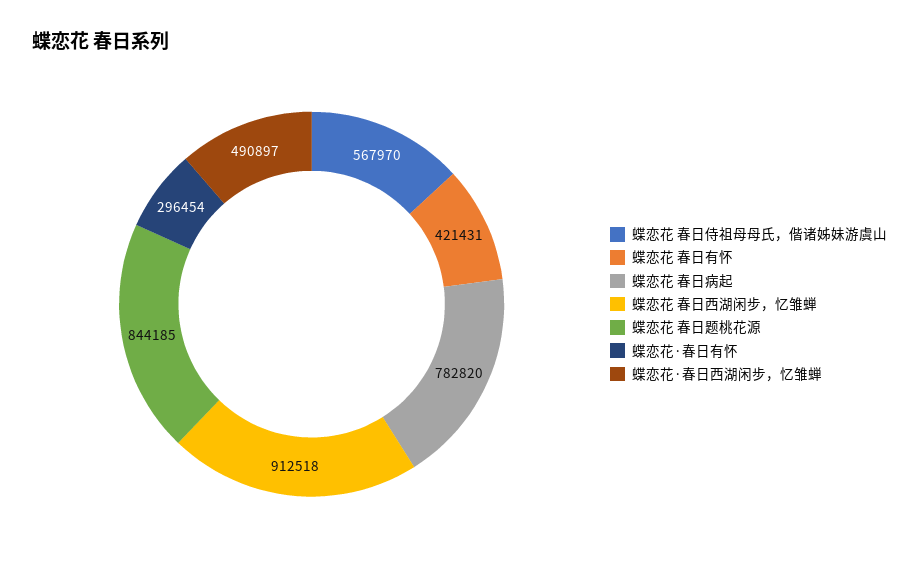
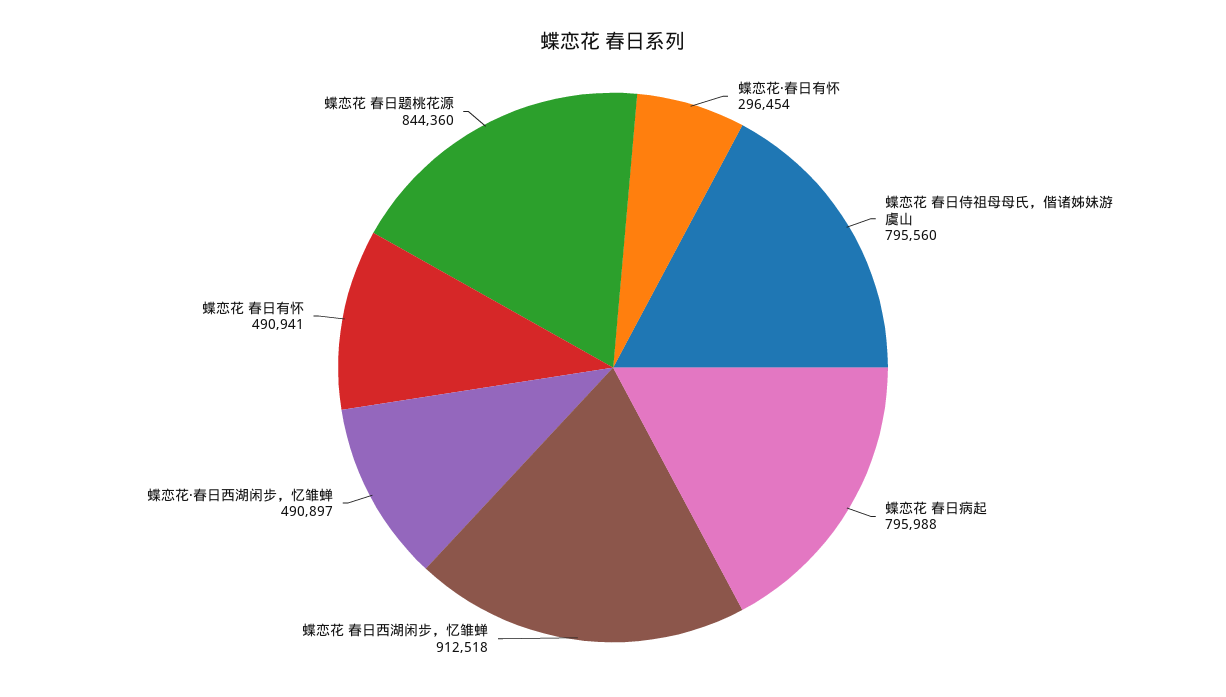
蝶恋花 春日侍祖母母氏，偕诸姊妹游虞山: 567970 -> 795560
蝶恋花 春日有怀: 421431 -> 490941
蝶恋花 春日病起: 782820 -> 795988
蝶恋花 春日题桃花源: 844185 -> 844360

